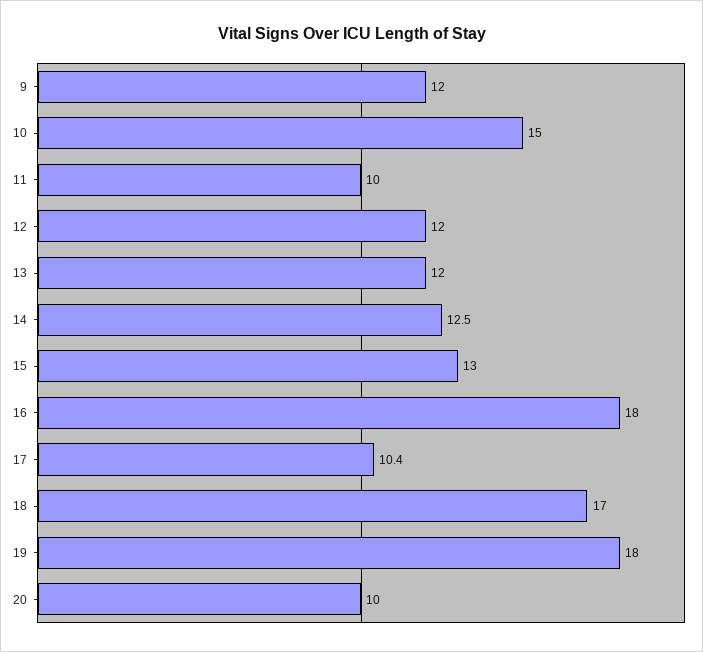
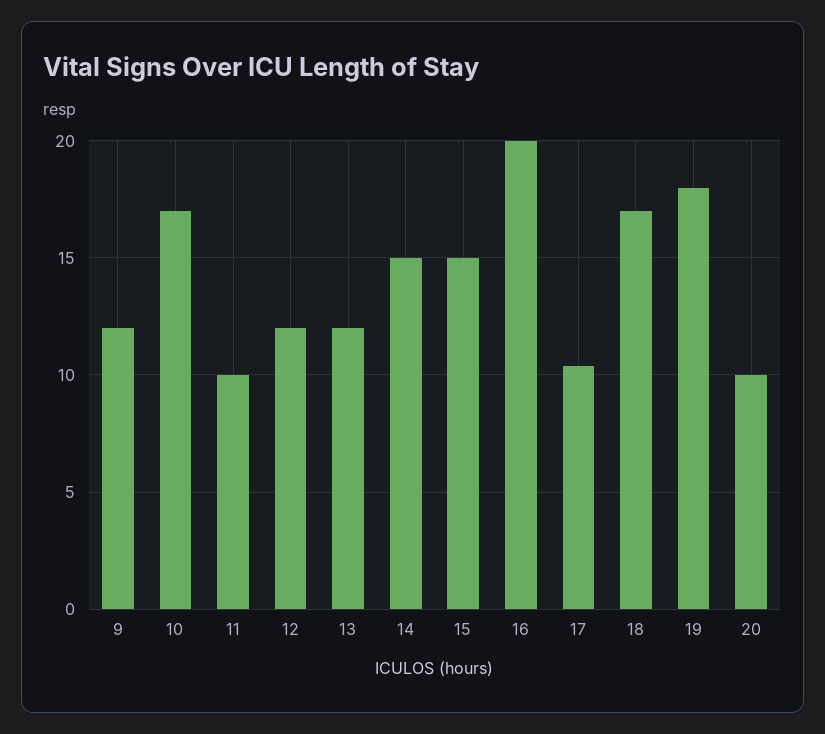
10: 15 -> 17
14: 12.5 -> 15
15: 13 -> 15
16: 18 -> 20

